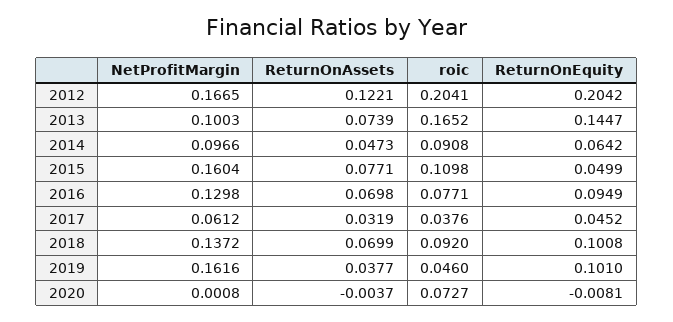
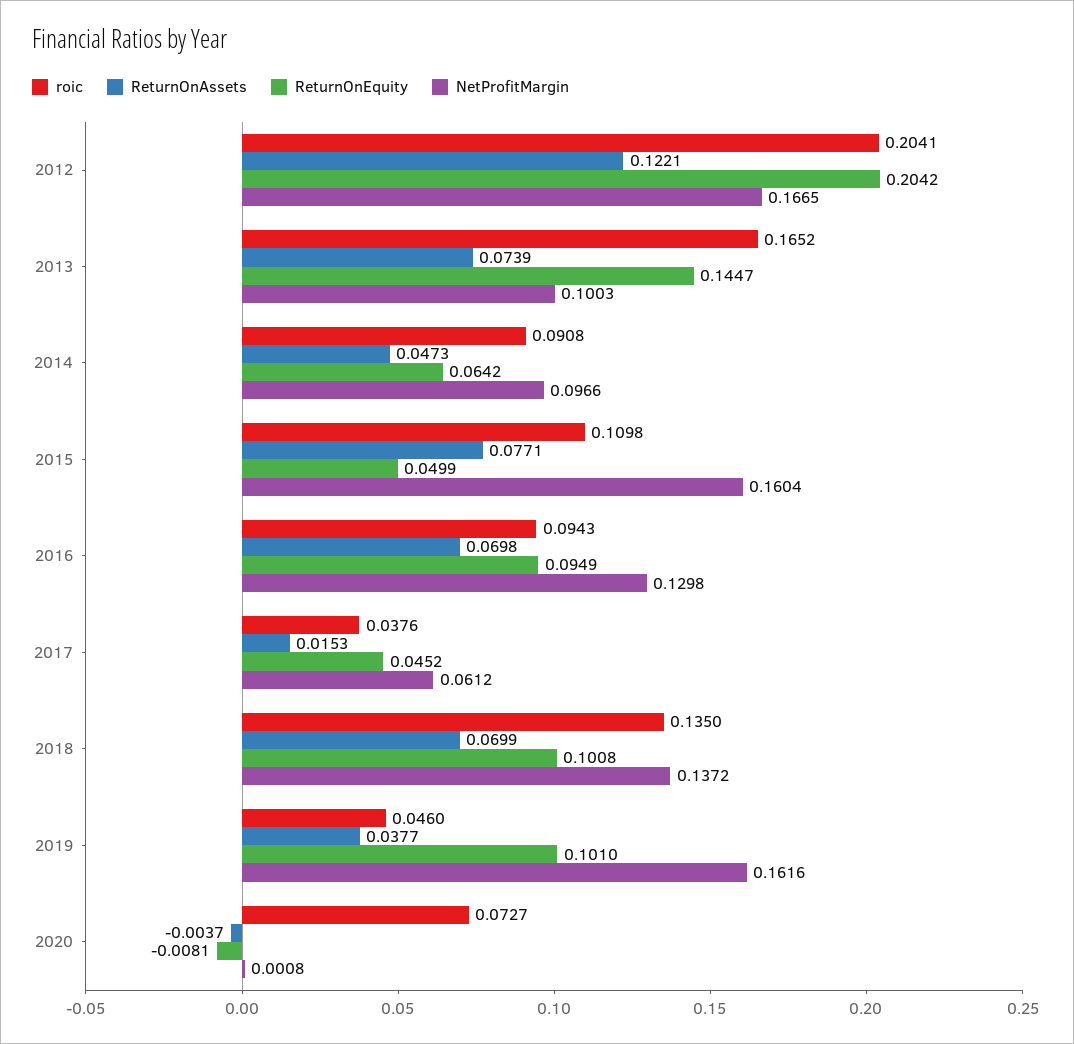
roic, 2016: 0.0771 -> 0.0943
ReturnOnAssets, 2017: 0.0319 -> 0.0153
roic, 2018: 0.092 -> 0.135

